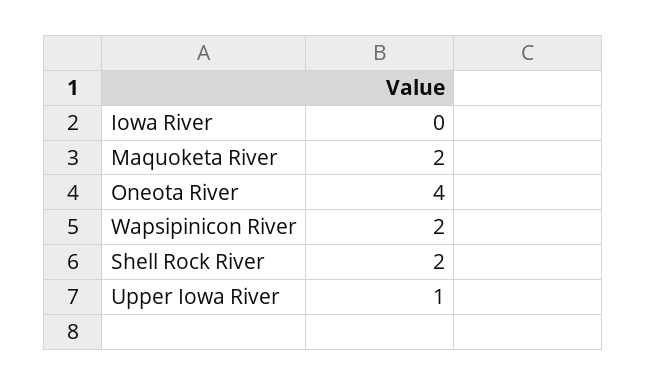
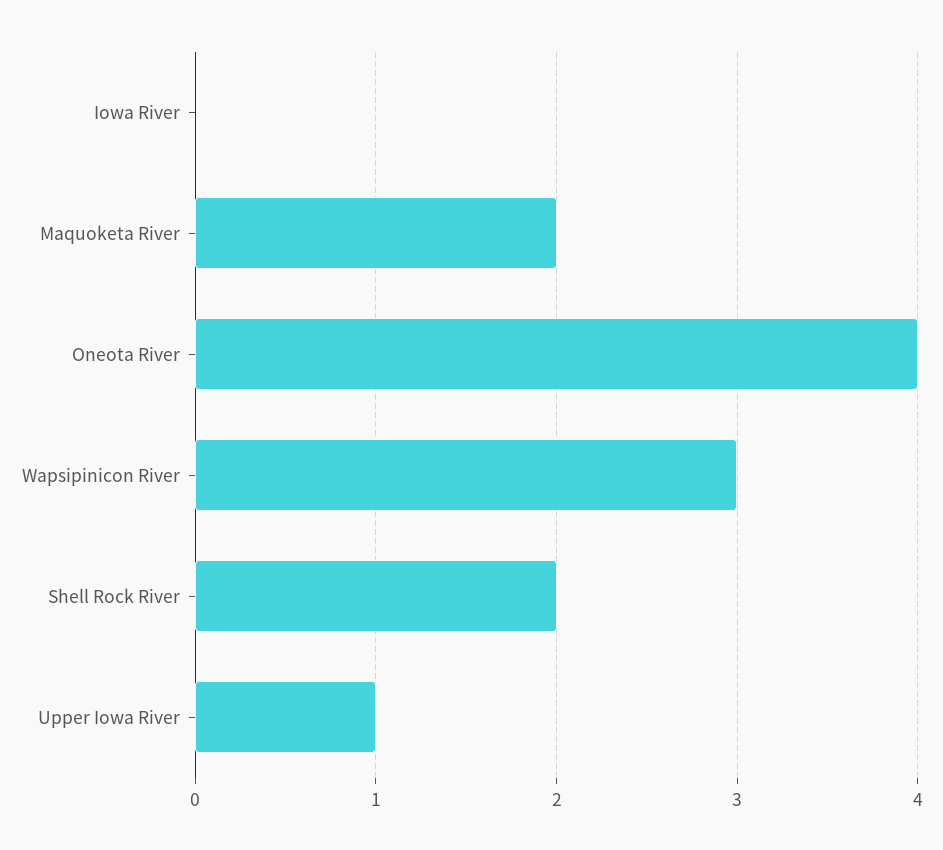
Wapsipinicon River: 2 -> 3

